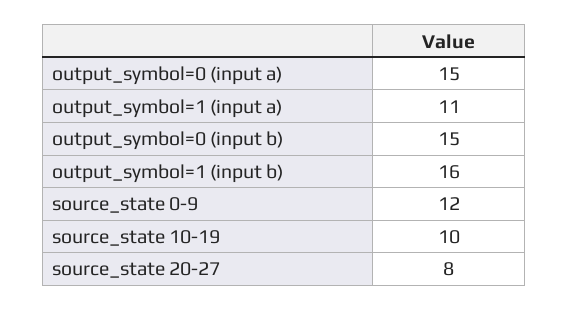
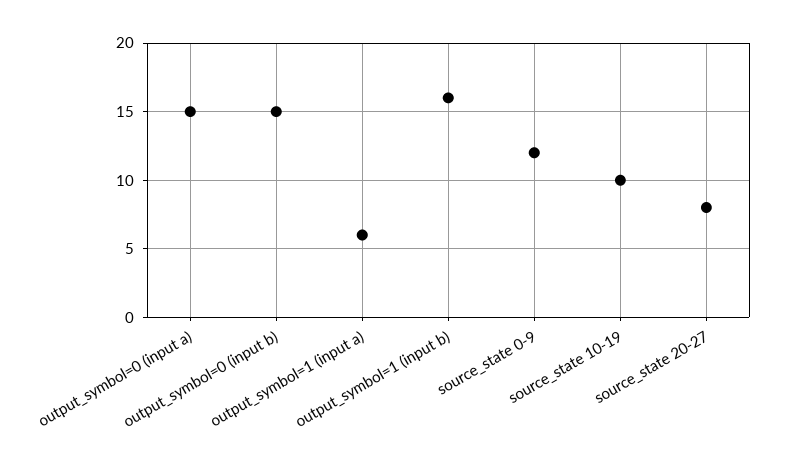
output_symbol=1 (input a): 11 -> 6

